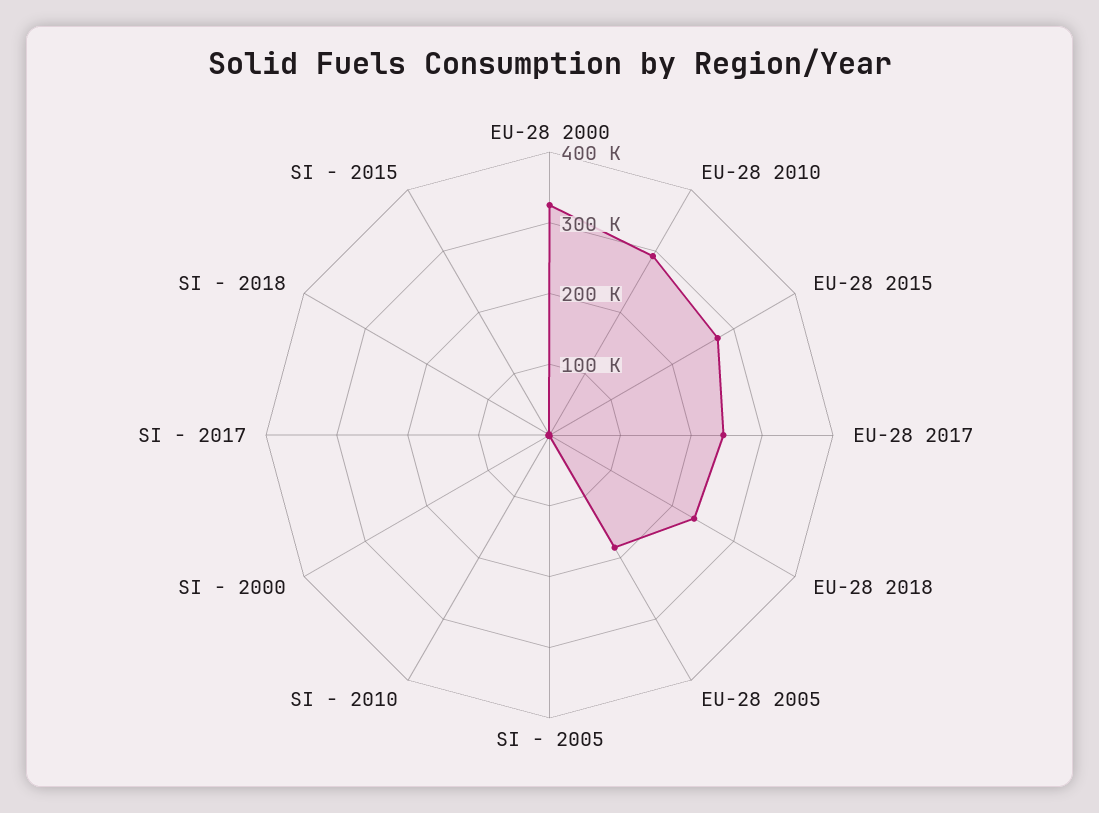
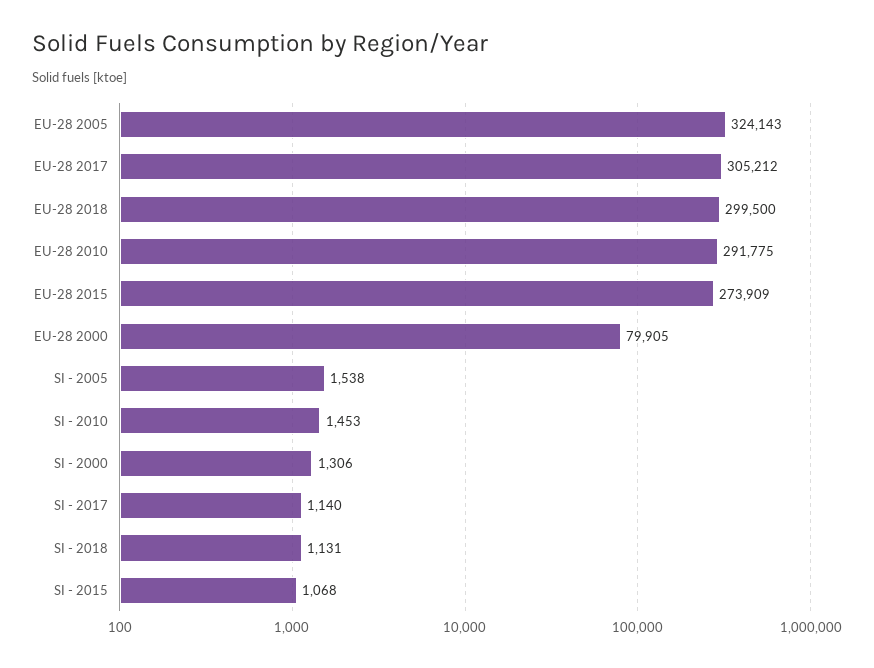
EU-28 2000: 320000 -> 79905
EU-28 2017: 240000 -> 305212
EU-28 2018: 240000 -> 299500
EU-28 2005: 180000 -> 324143

